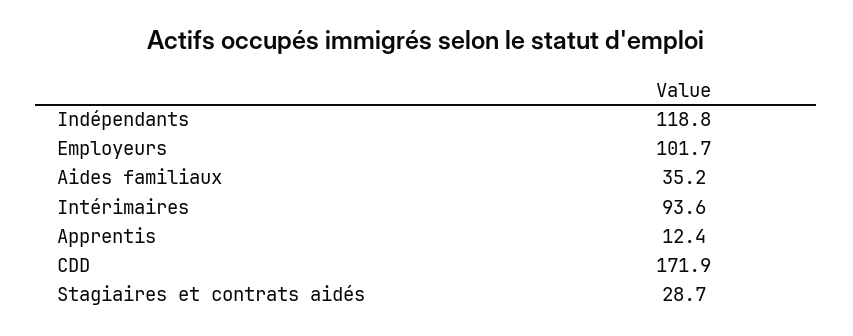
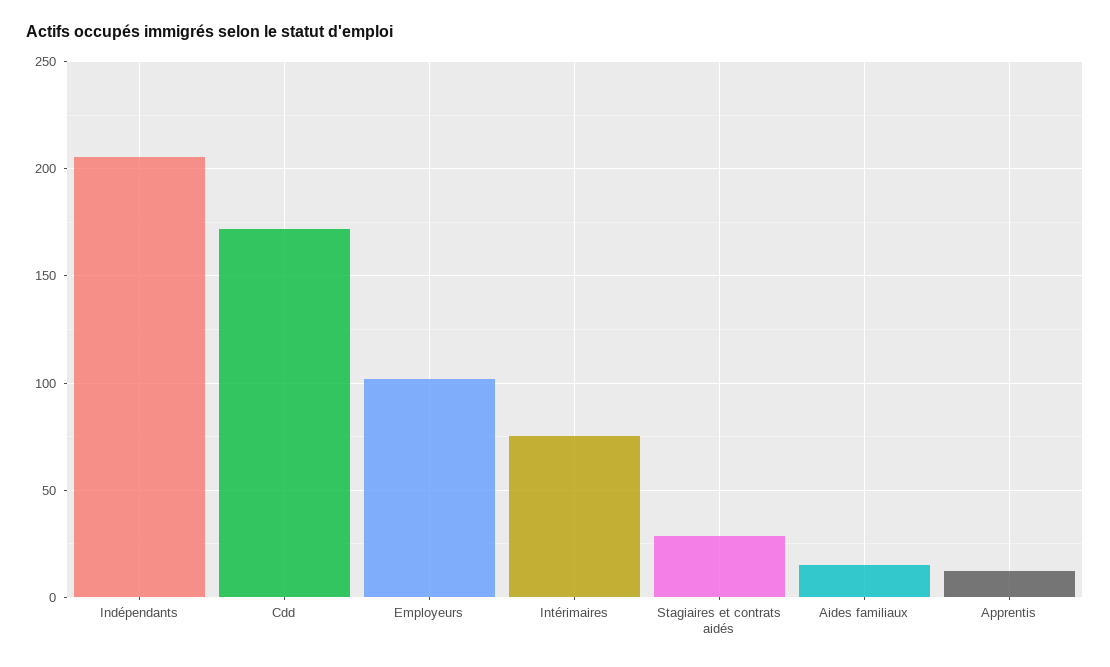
Indépendants: 118.8 -> 205
Aides familiaux: 35.2 -> 15
Intérimaires: 93.6 -> 75

